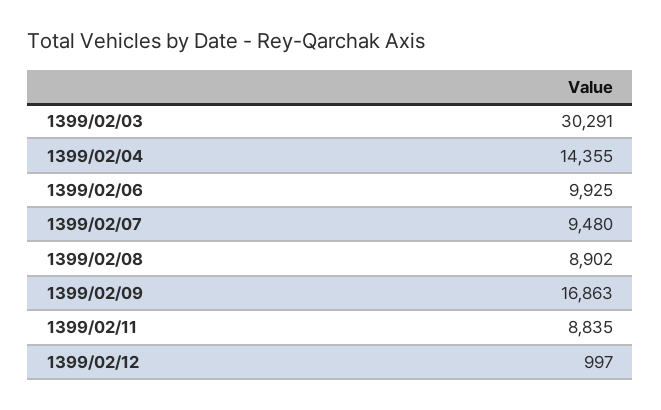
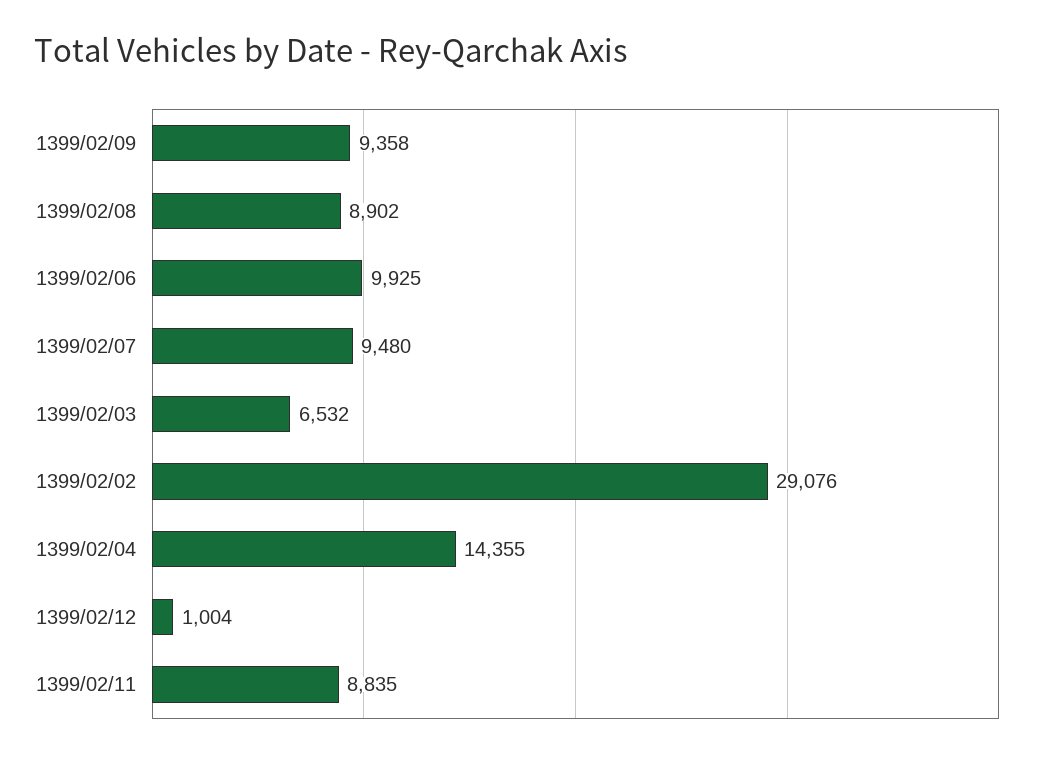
1399/02/03: 30291 -> 6532
1399/02/09: 16863 -> 9358
1399/02/12: 997 -> 1004
1399/02/02: none -> 29076

